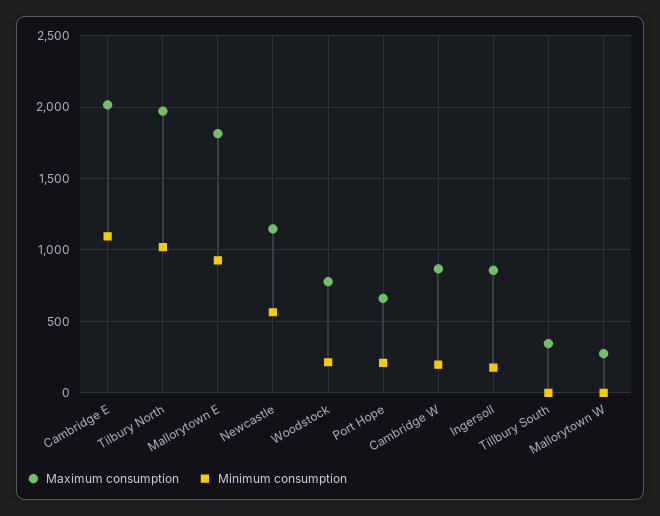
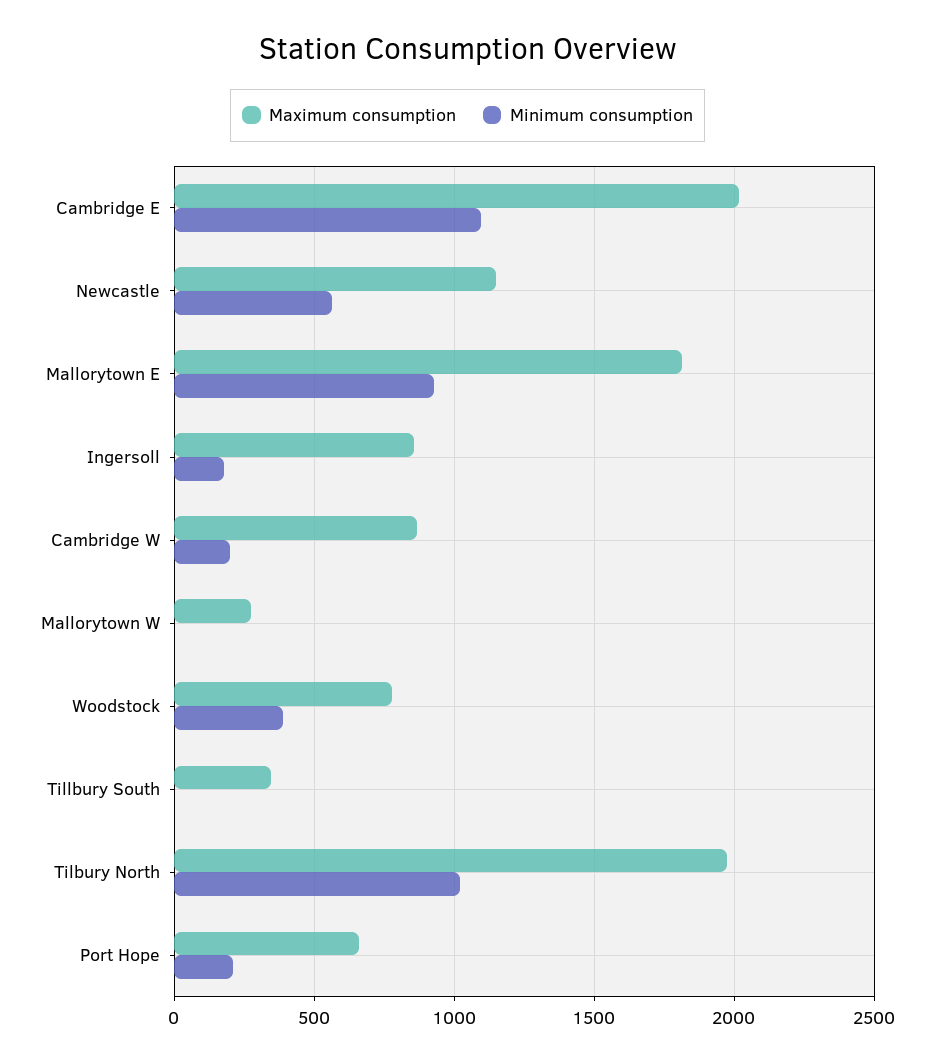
Minimum consumption, Woodstock: 200 -> 400

